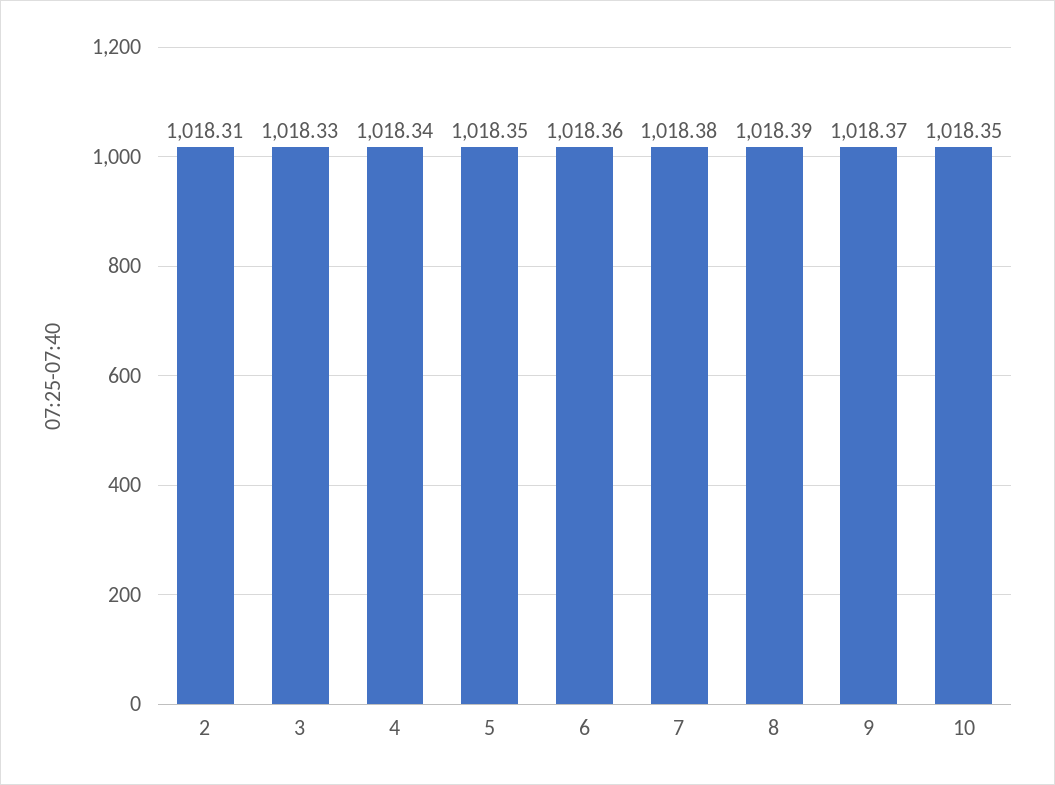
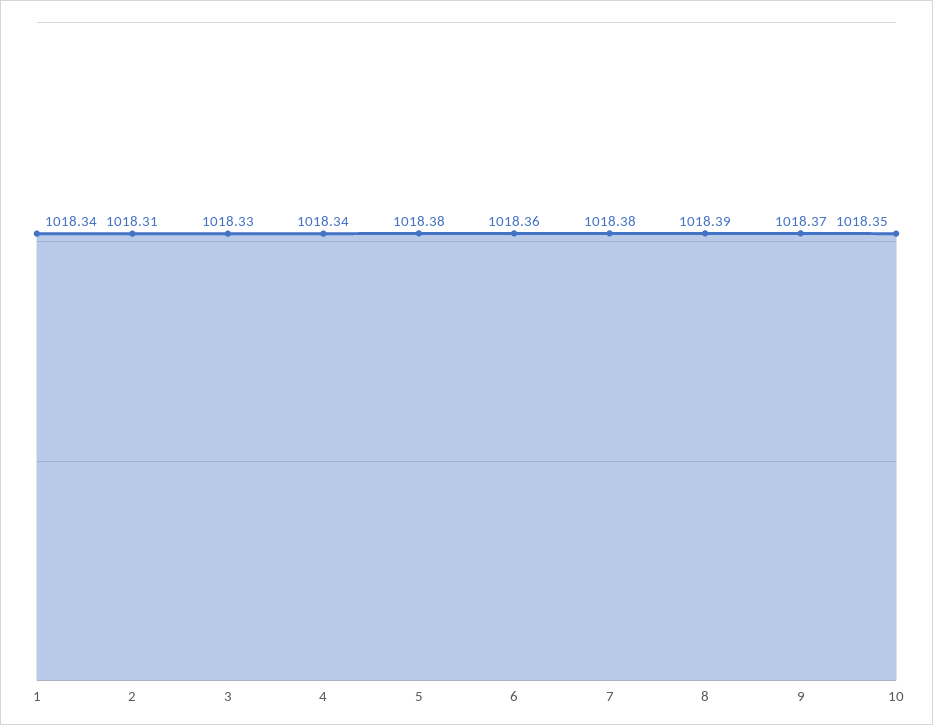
5: 1018.35 -> 1018.38
1: none -> 1018.34

